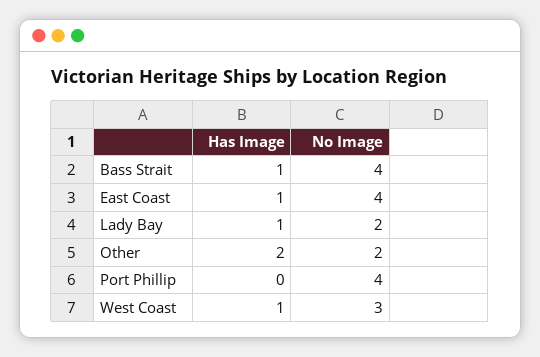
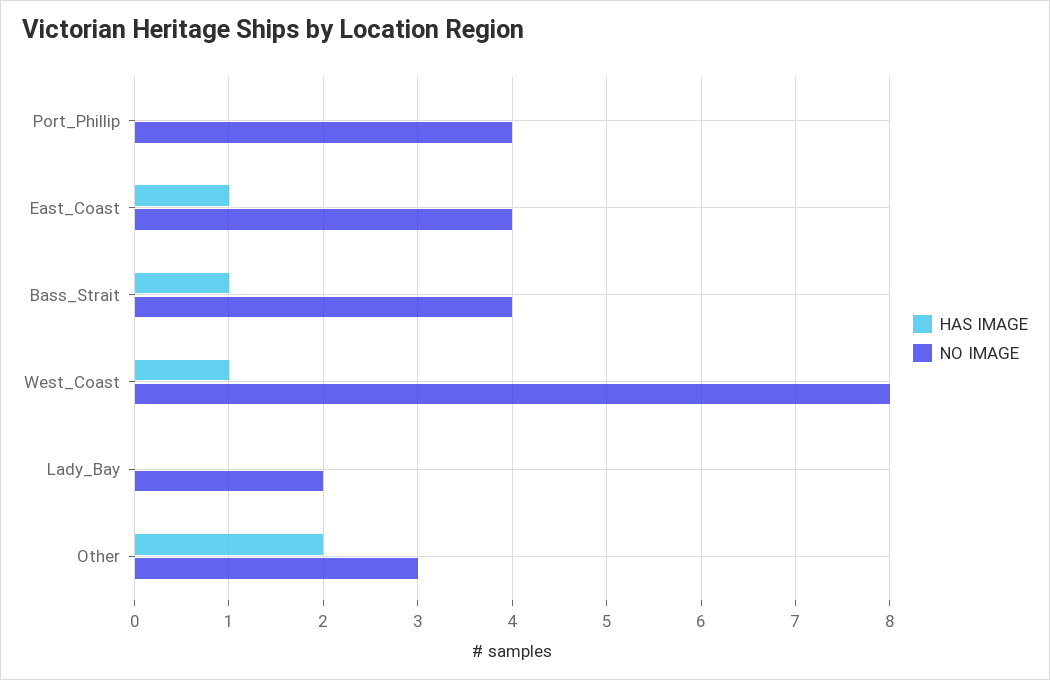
Has Image, Lady Bay: 1 -> 0
No Image, Other: 2 -> 3
No Image, West Coast: 3 -> 8

